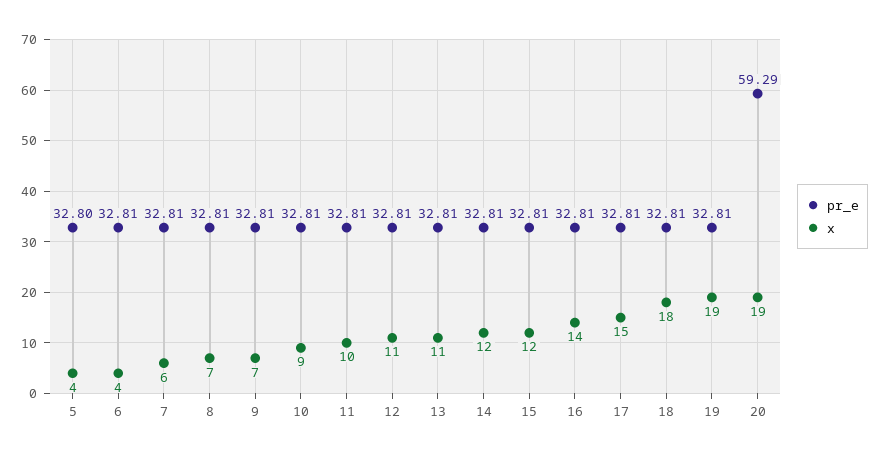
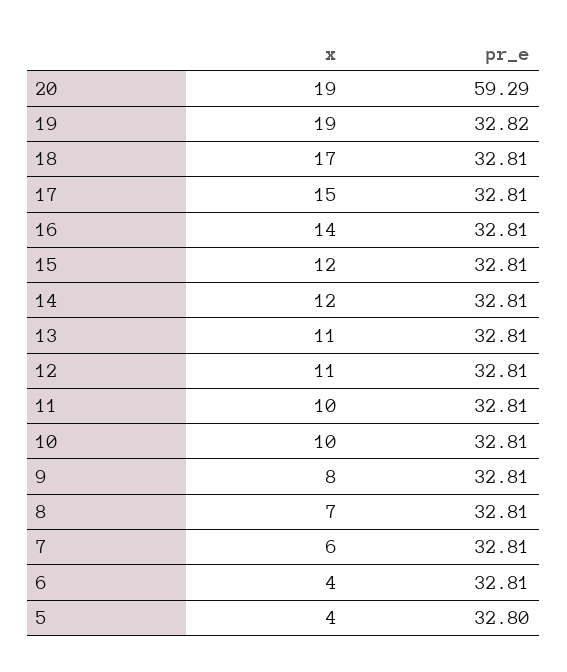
x, 9: 7 -> 8
x, 10: 9 -> 10
x, 18: 18 -> 17
pr_e, 19: 32.81 -> 32.82

